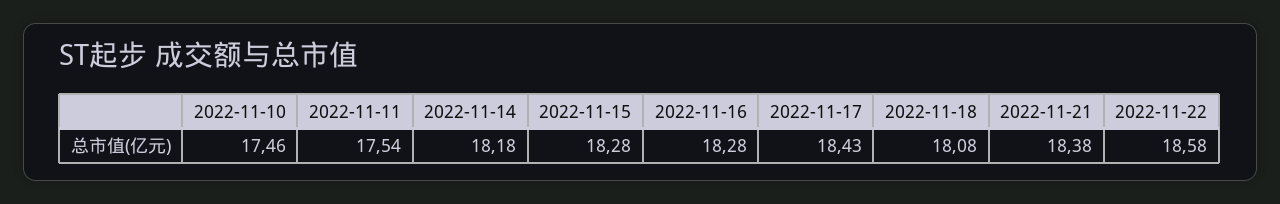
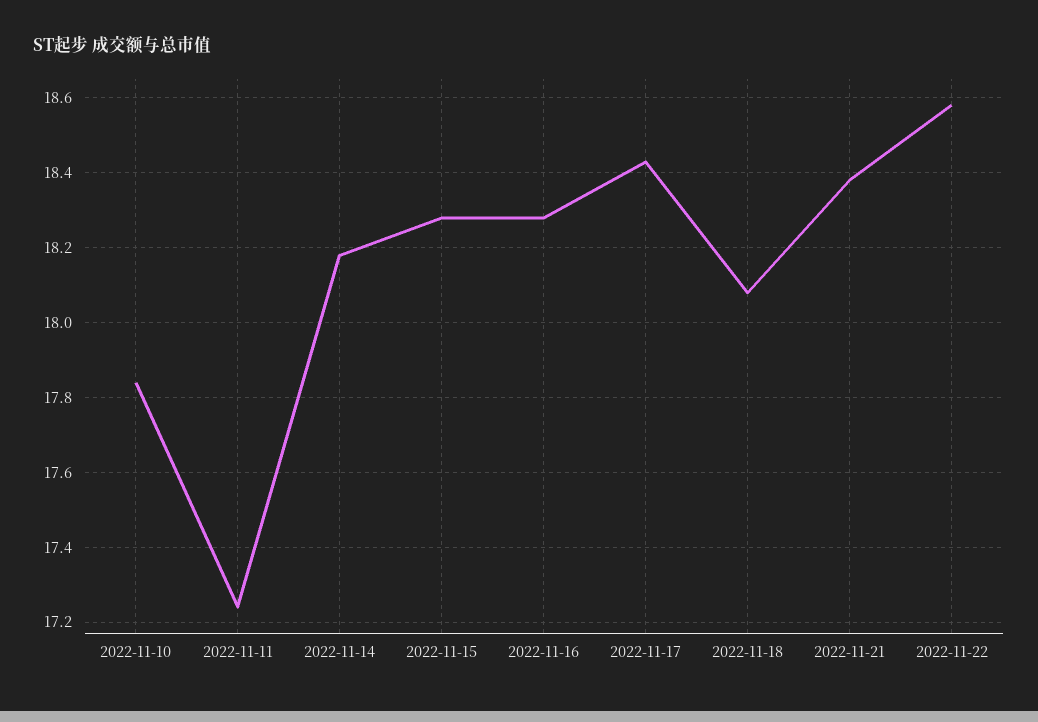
2022-11-10: 17.46 -> 17.85
2022-11-11: 17.54 -> 17.25

